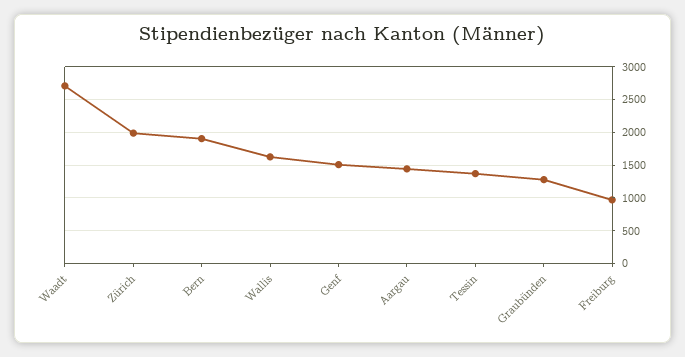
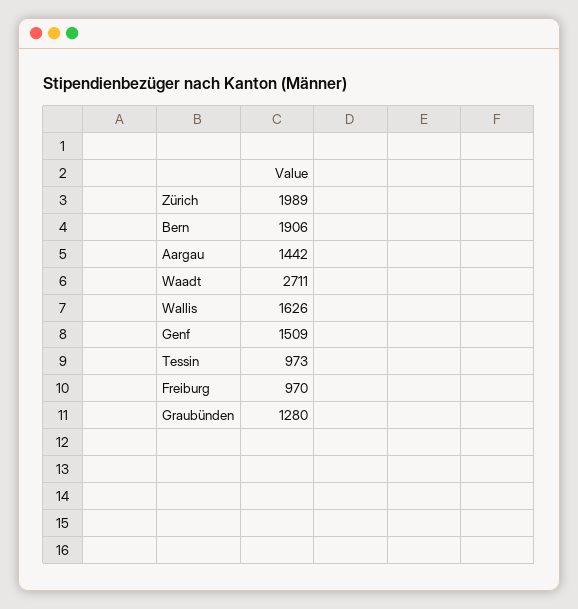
Tessin: 1400 -> 973

